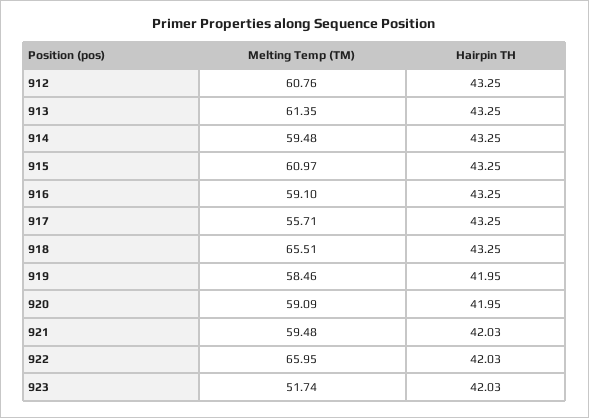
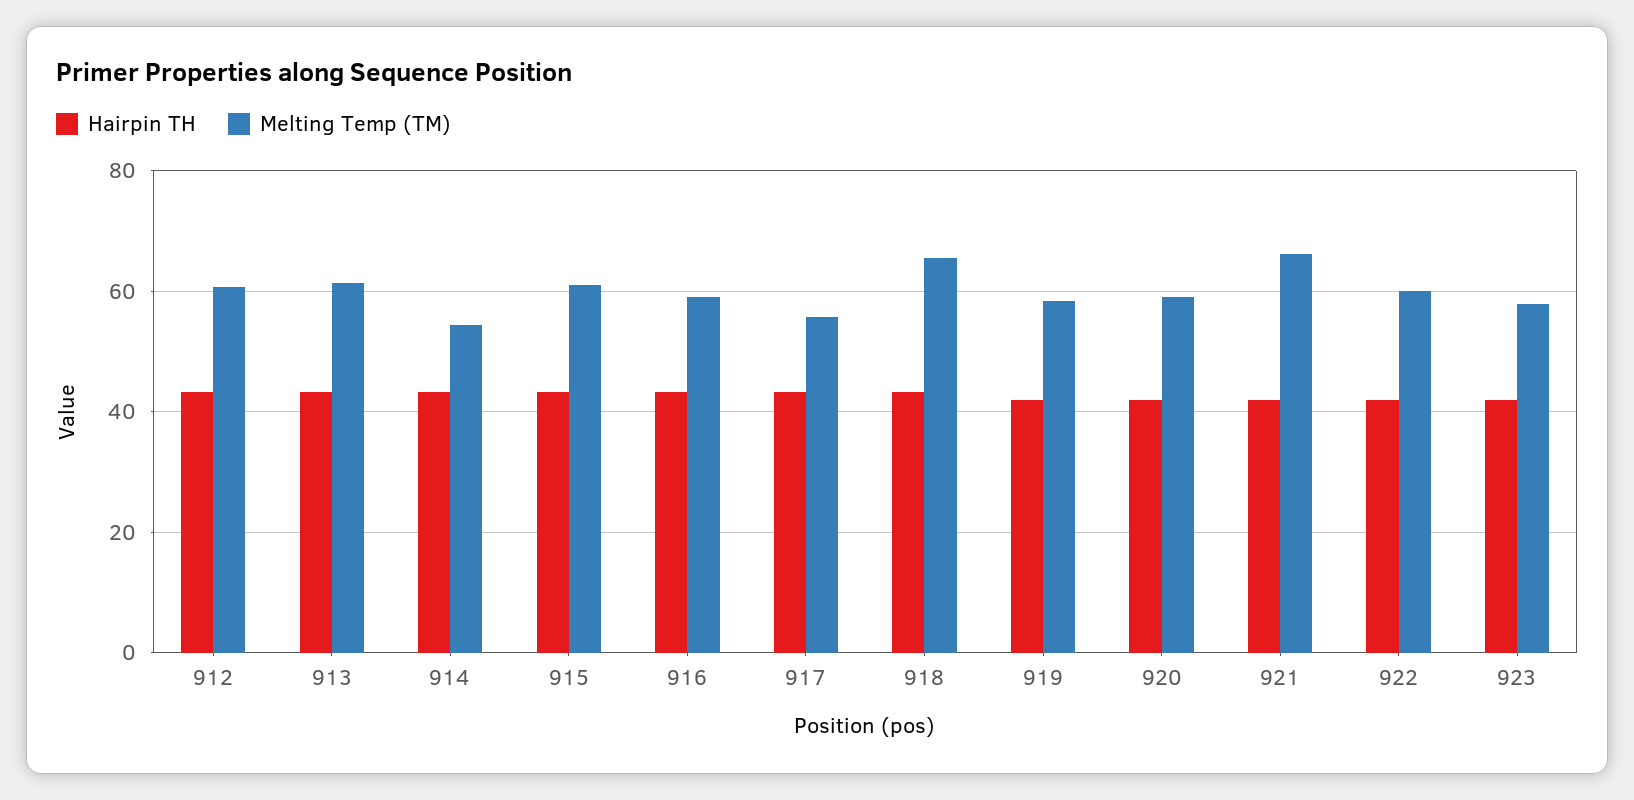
Melting Temp (TM), 914: 59.48 -> 54
Melting Temp (TM), 921: 59.48 -> 66
Melting Temp (TM), 922: 65.95 -> 60
Melting Temp (TM), 923: 51.74 -> 58

